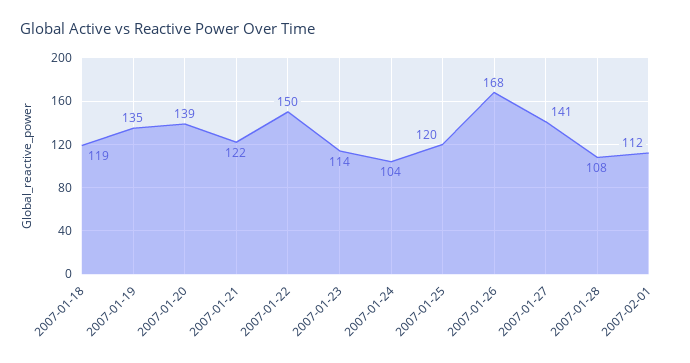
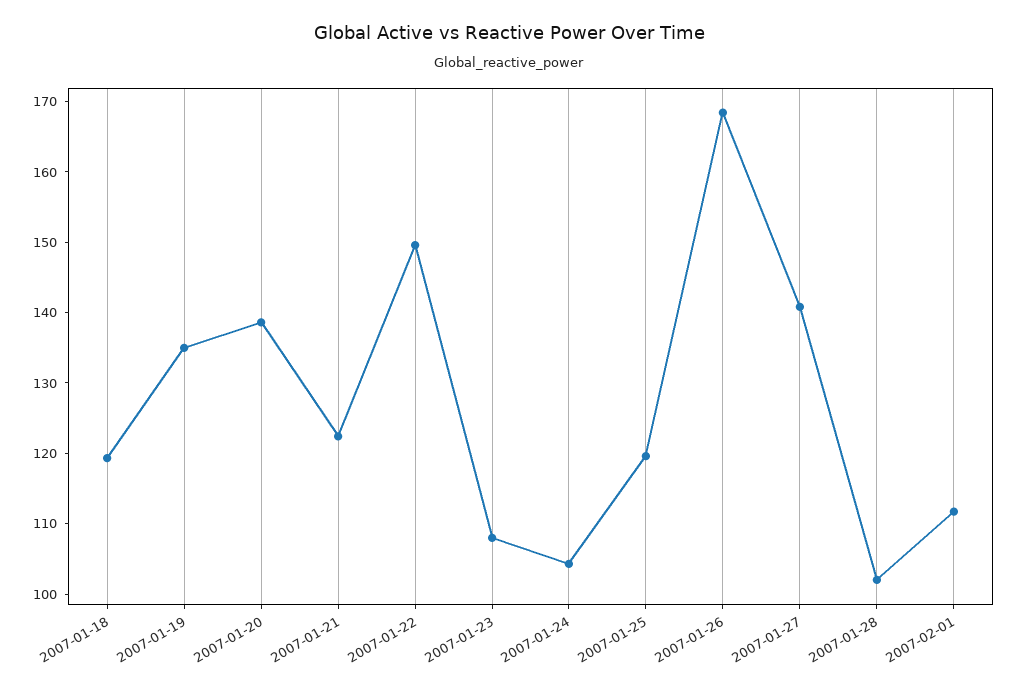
2007-01-23: 114 -> 108
2007-01-28: 108 -> 102

